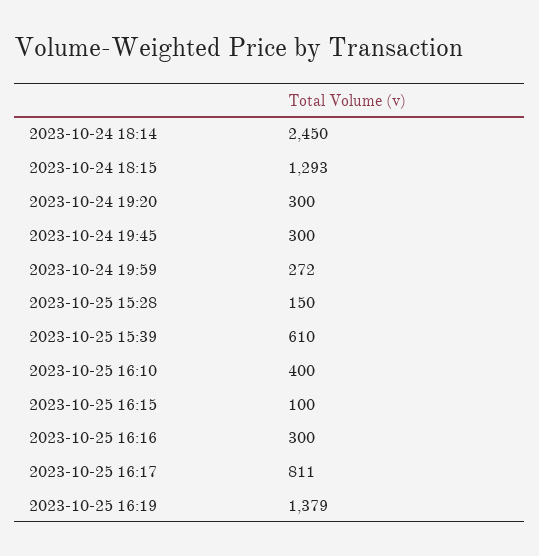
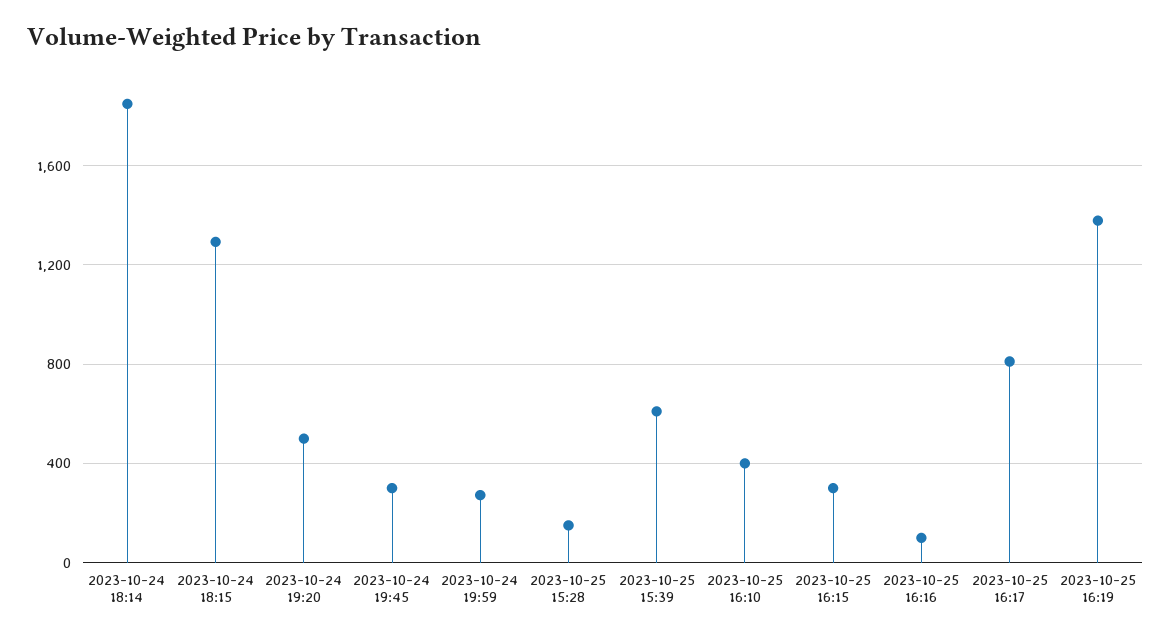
2023-10-24 18:14: 2450 -> 1850
2023-10-24 19:20: 300 -> 500
2023-10-25 16:15: 100 -> 300
2023-10-25 16:16: 300 -> 100

